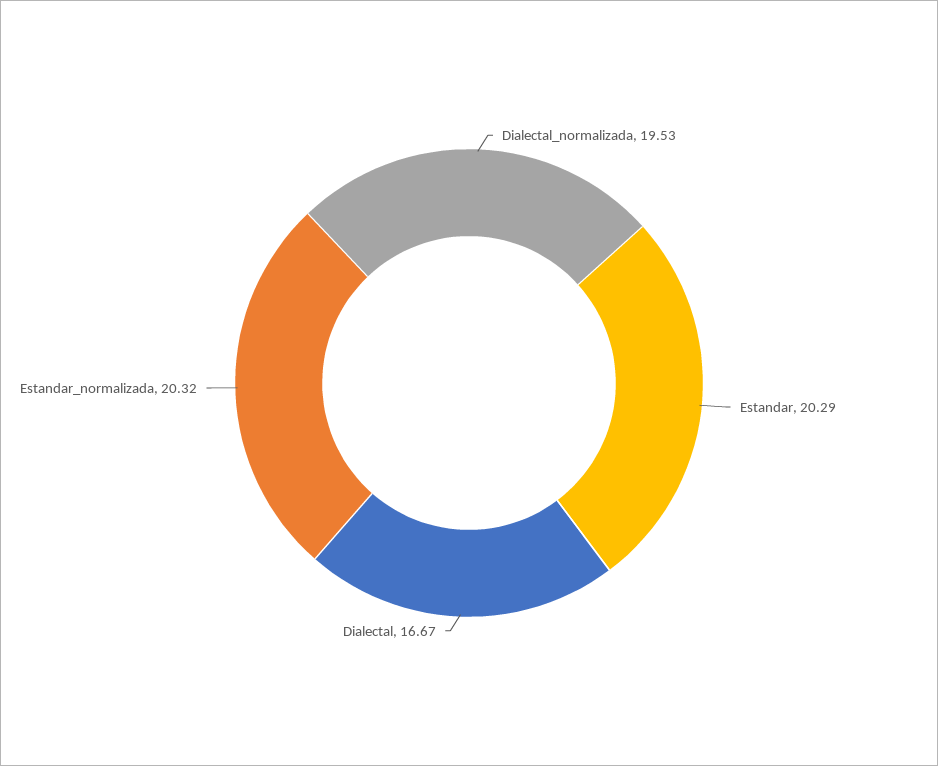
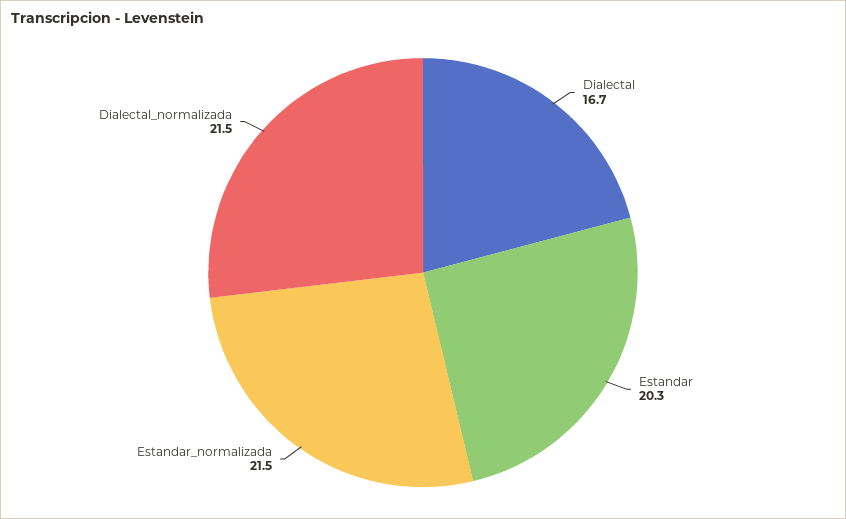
Dialectal_normalizada: 19.53 -> 21.5
Estandar_normalizada: 20.32 -> 21.5

